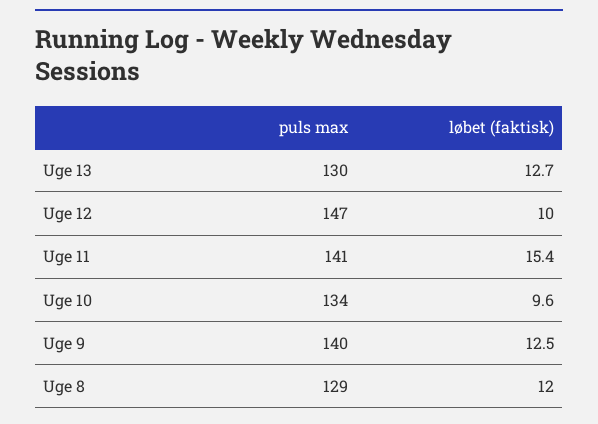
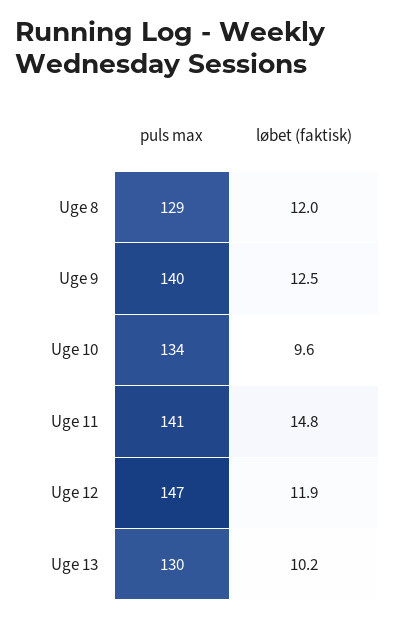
løbet (faktisk), Uge 13: 12.7 -> 10.2
løbet (faktisk), Uge 12: 10 -> 11.9
løbet (faktisk), Uge 11: 15.4 -> 14.8

